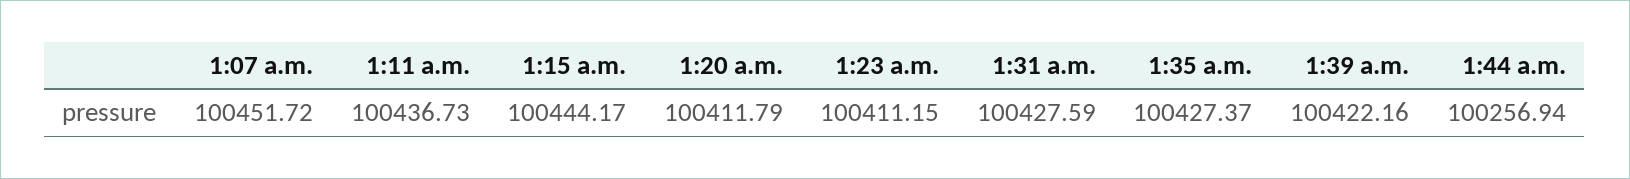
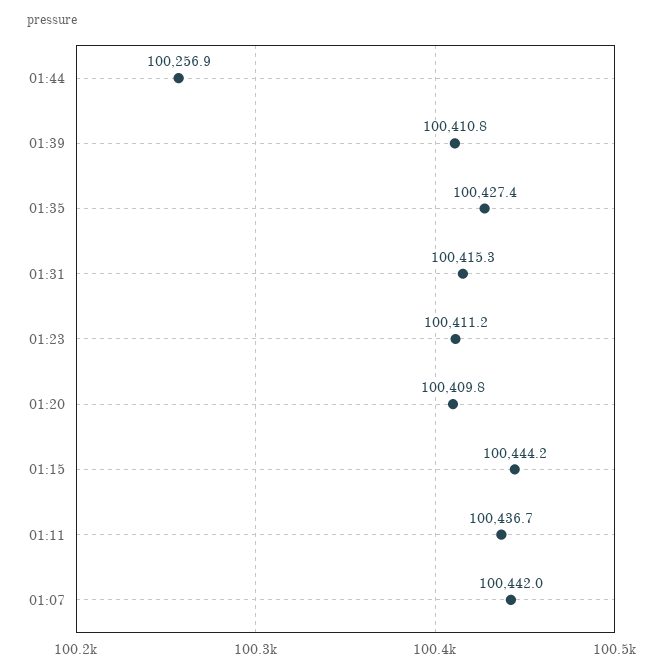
1:07 a.m.: 100451.72 -> 100442
1:20 a.m.: 100411.79 -> 100409.8
1:31 a.m.: 100427.59 -> 100415.3
1:39 a.m.: 100422.16 -> 100410.8

